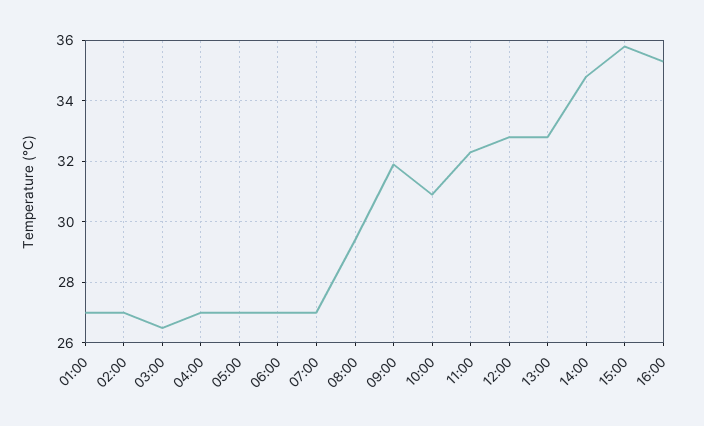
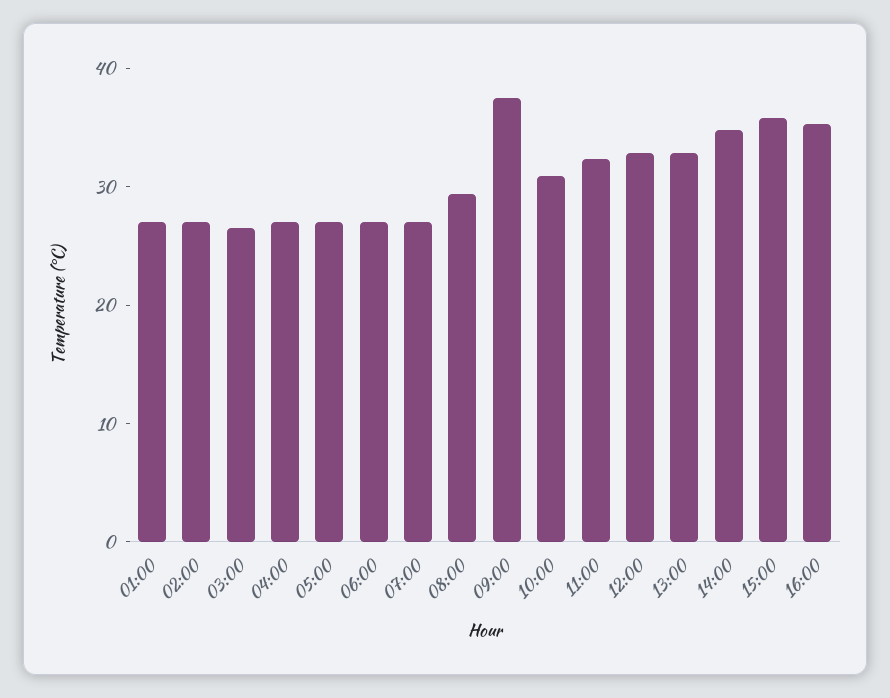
09:00: 32 -> 38

